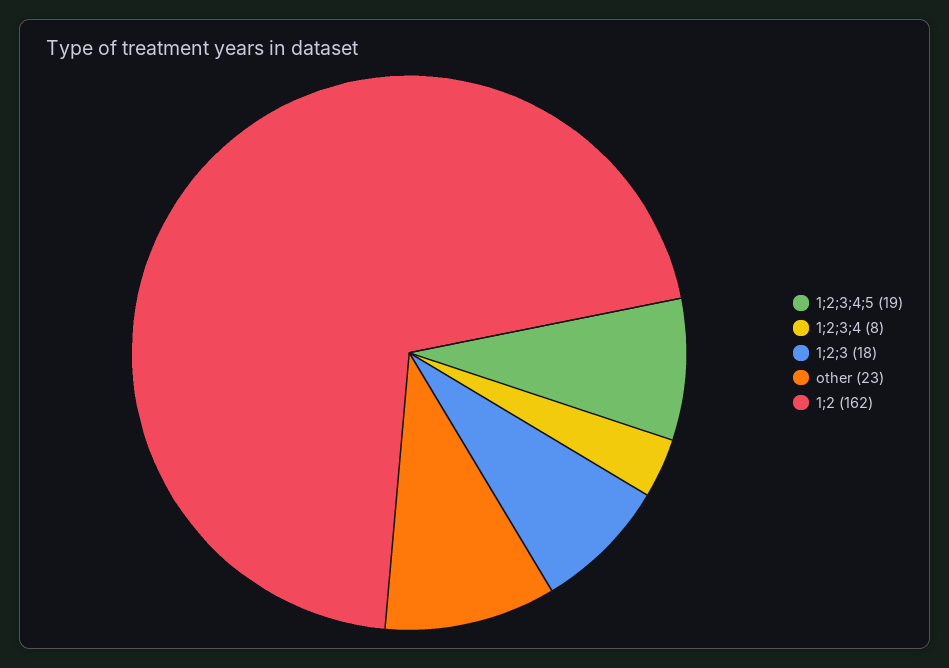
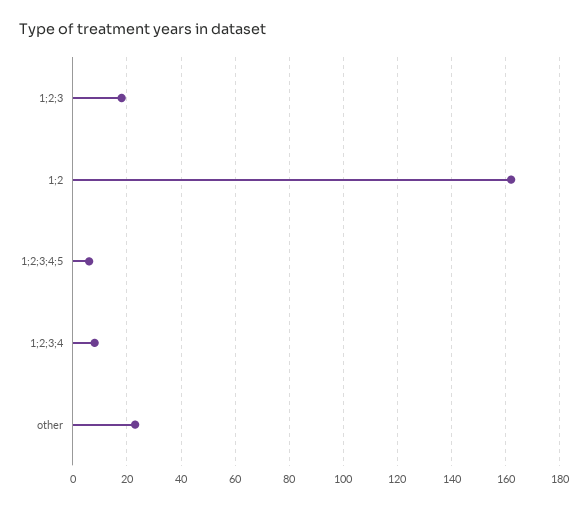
1;2;3;4;5: 19 -> 5

